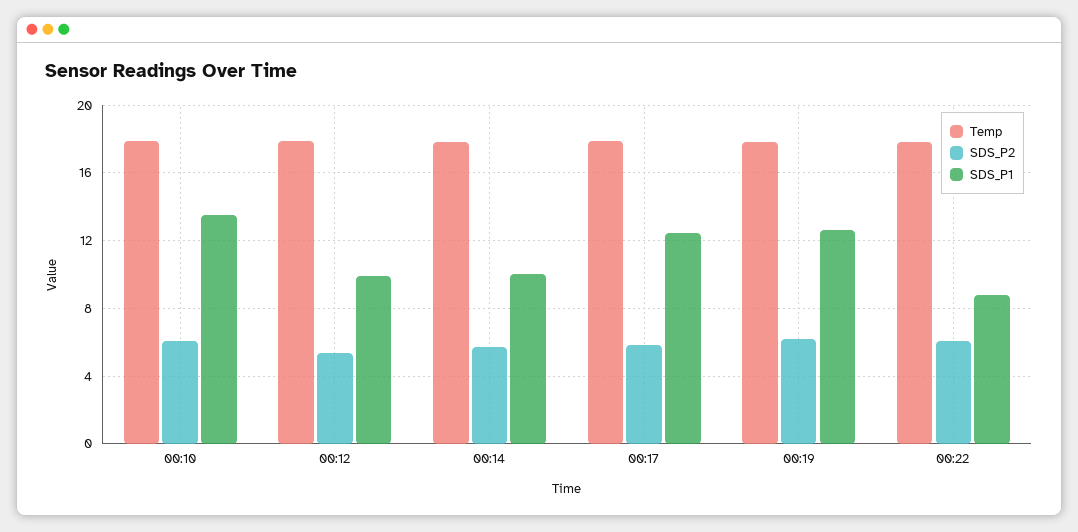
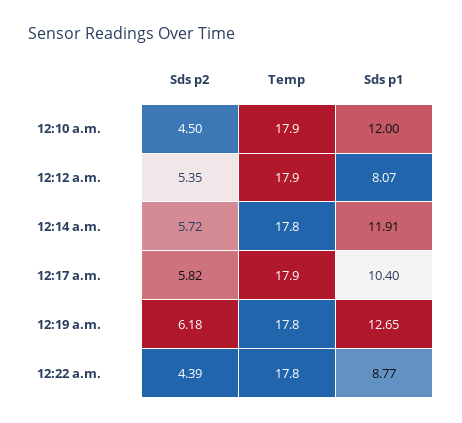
SDS_P2, 00:10: 6 -> 4.5
SDS_P1, 00:10: 13.5 -> 12
SDS_P1, 00:12: 10 -> 8.07
SDS_P1, 00:14: 10 -> 11.91
SDS_P1, 00:17: 12.5 -> 10.4
SDS_P2, 00:22: 6 -> 4.39

